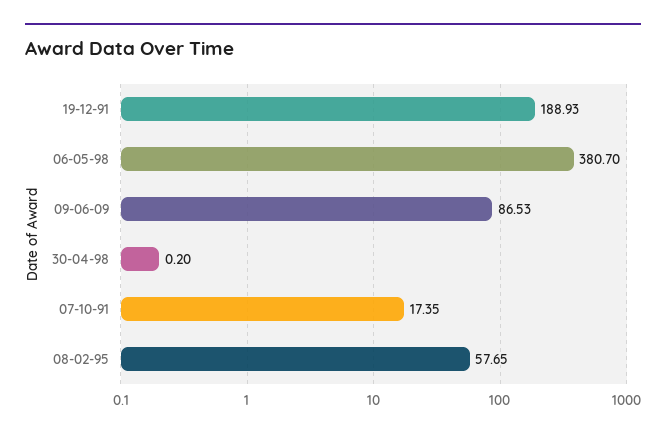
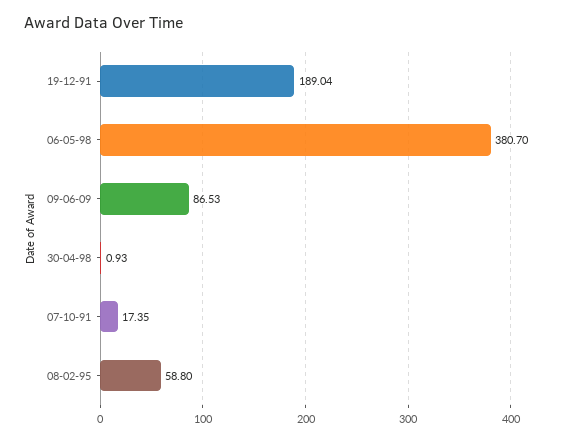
19-12-91: 188.93 -> 189.04
30-04-98: 0.2 -> 0.93
08-02-95: 57.65 -> 58.8

